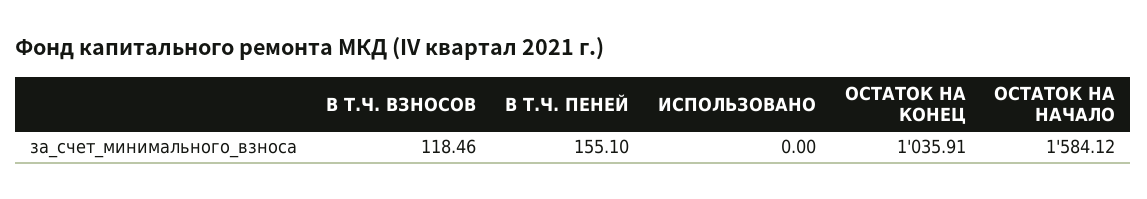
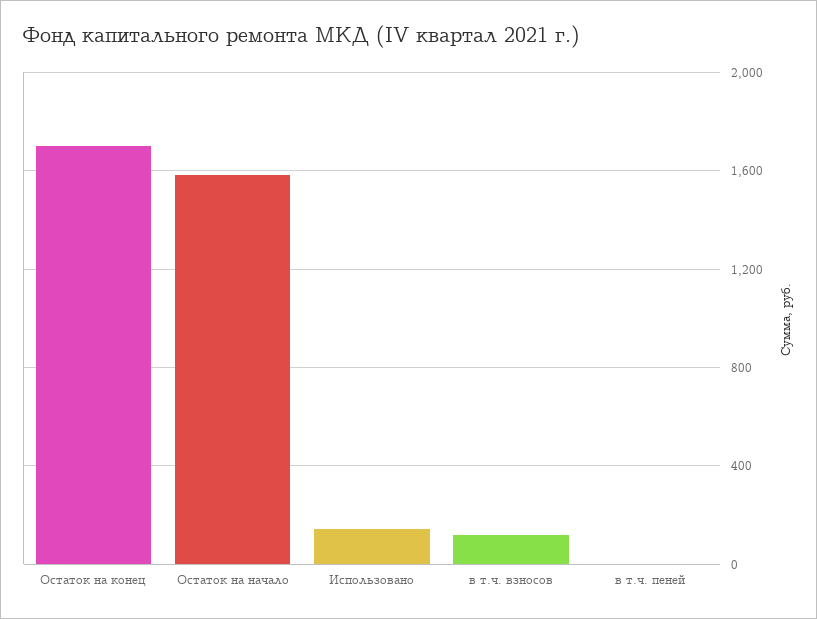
В Т.Ч. ПЕНЕЙ: 155.1 -> 0
ИСПОЛЬЗОВАНО: 0 -> 150
ОСТАТОК НА КОНЕЦ: 1035.91 -> 1700

